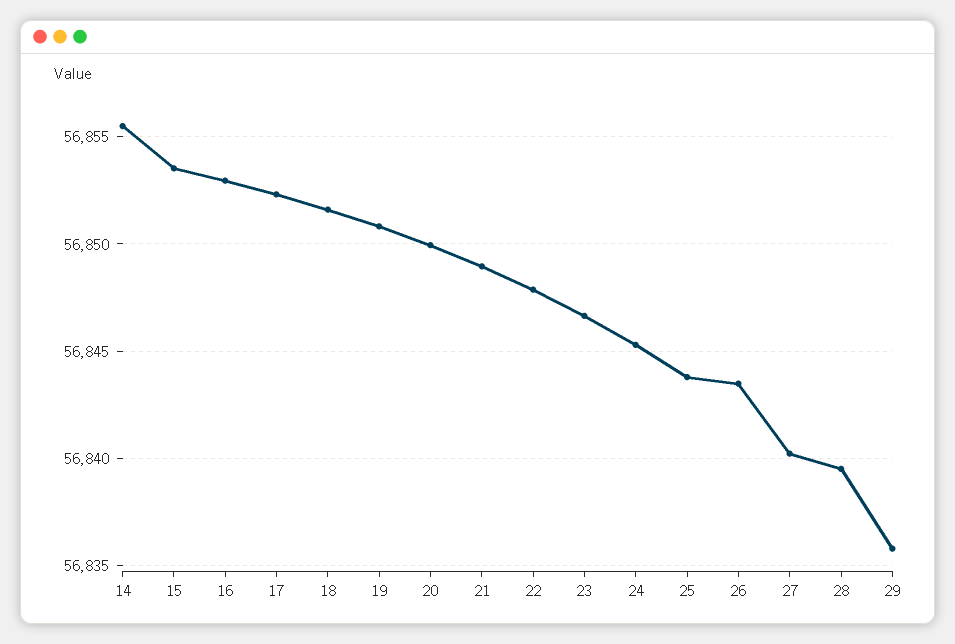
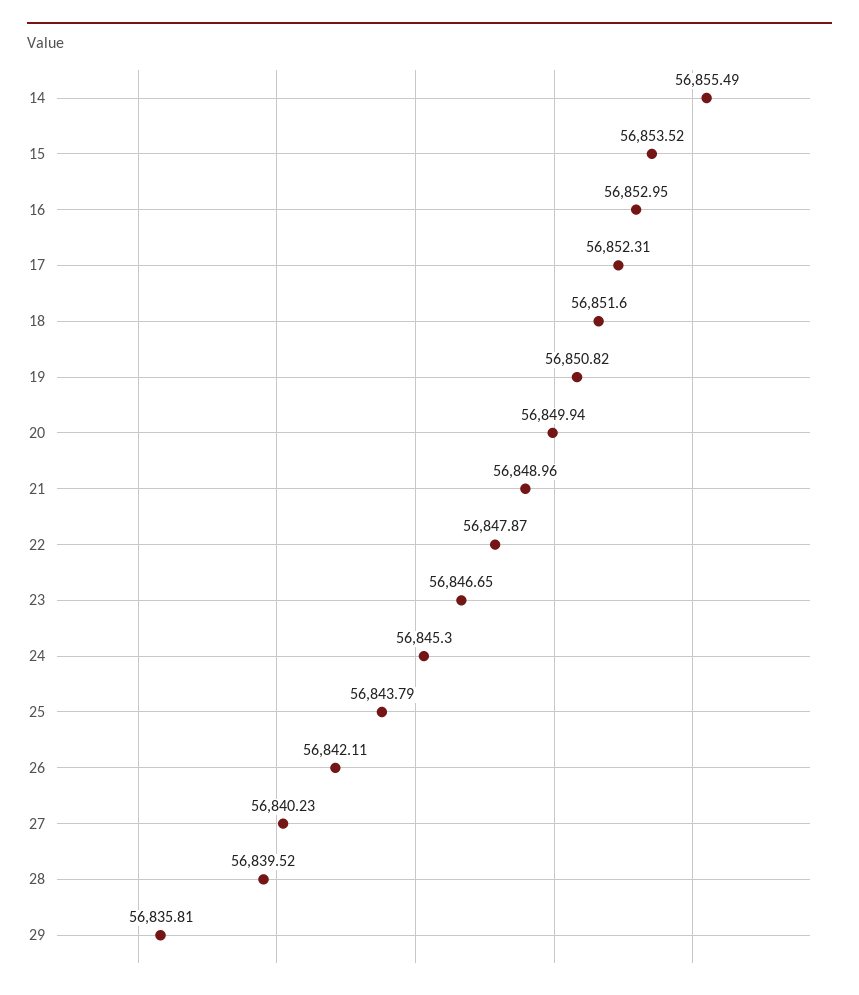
26: 56843.5 -> 56842.11

